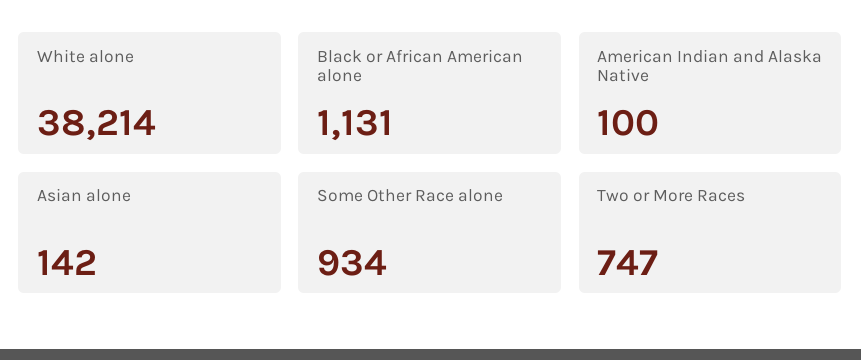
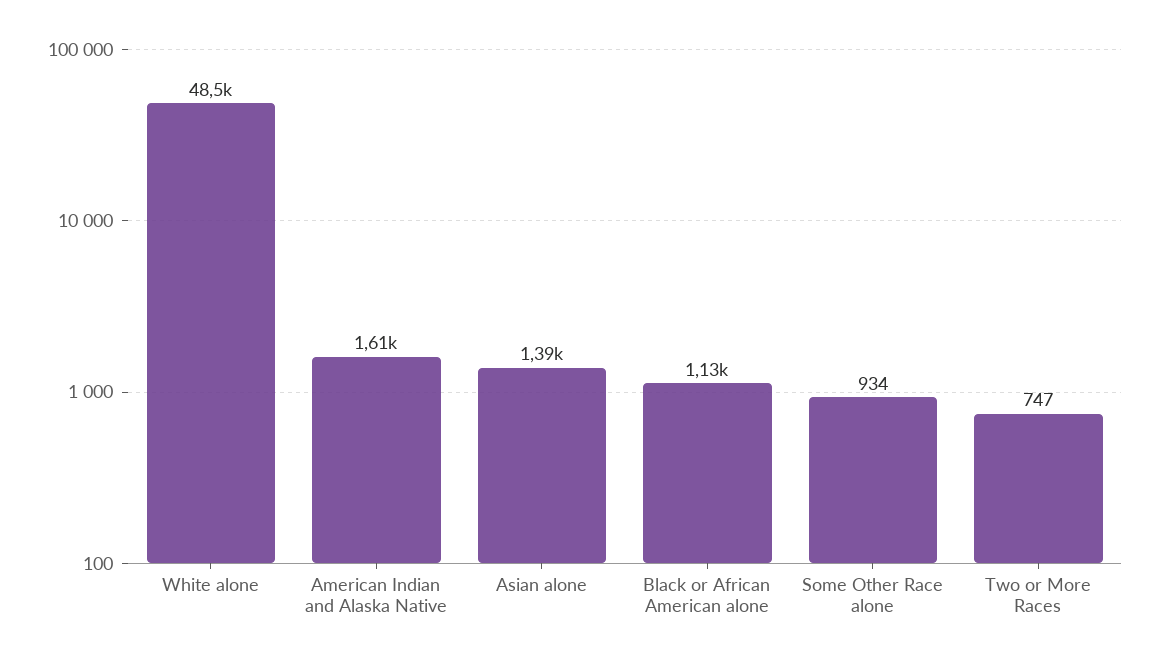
White alone: 38214 -> 48500
American Indian and Alaska Native: 100 -> 1610
Asian alone: 142 -> 1390

